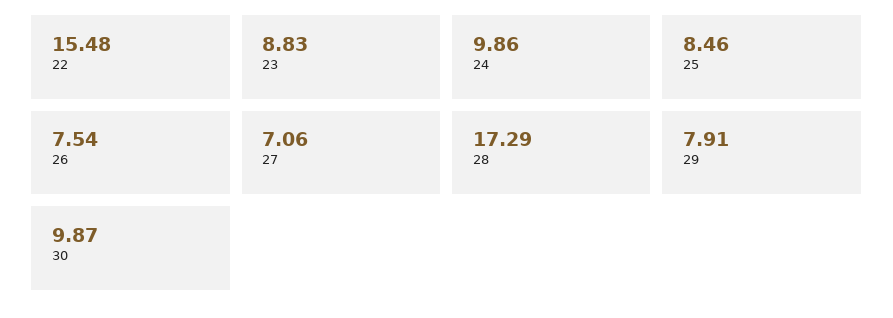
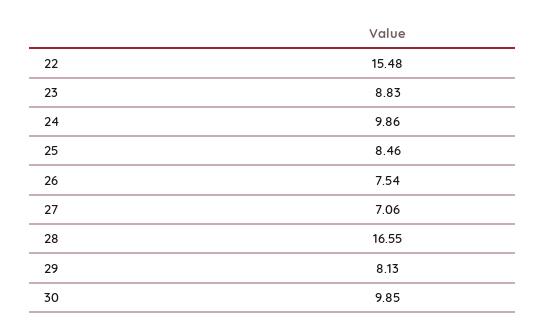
28: 17.29 -> 16.55
29: 7.91 -> 8.13
30: 9.87 -> 9.85

